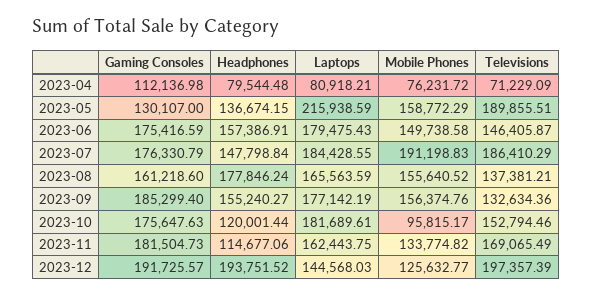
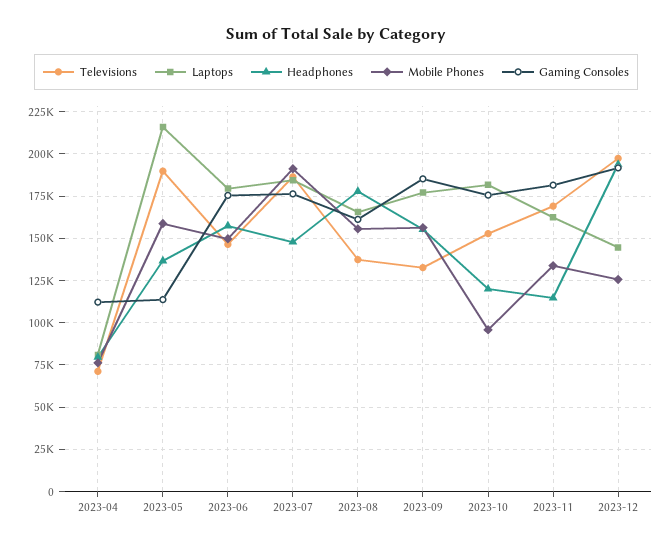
Gaming Consoles, 2023-05: 130107 -> 115000

